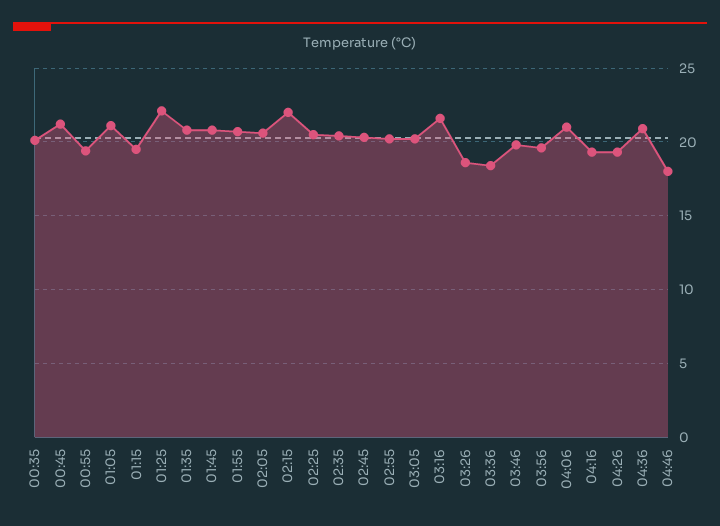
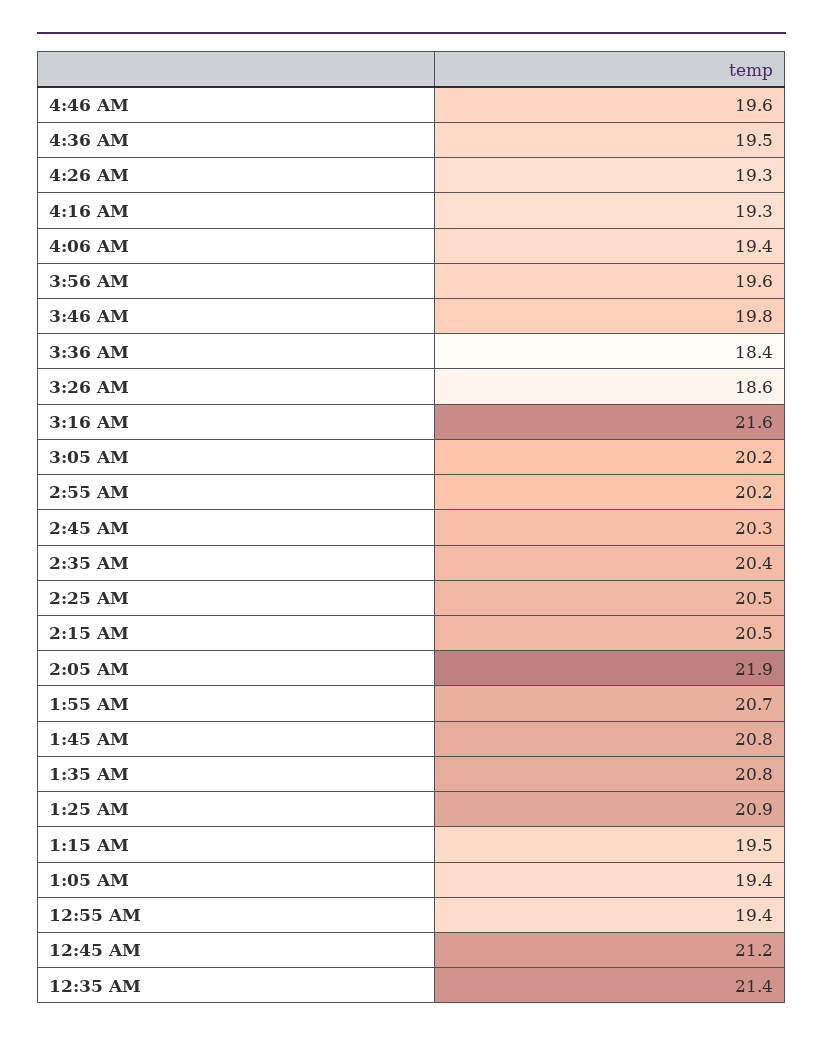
00:35: 20 -> 21.4
01:05: 21 -> 19.4
01:25: 22 -> 20.9
02:05: 20.5 -> 21.9
02:15: 22 -> 20.5
04:06: 21 -> 19.4
04:36: 21 -> 19.5
04:46: 18 -> 19.6

